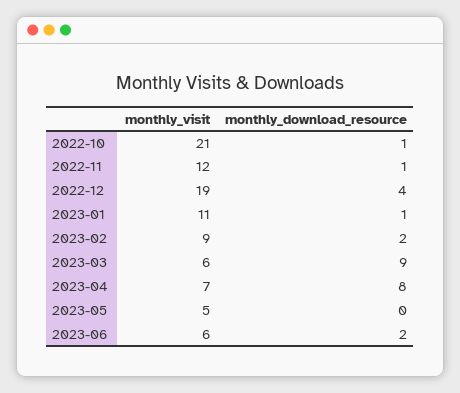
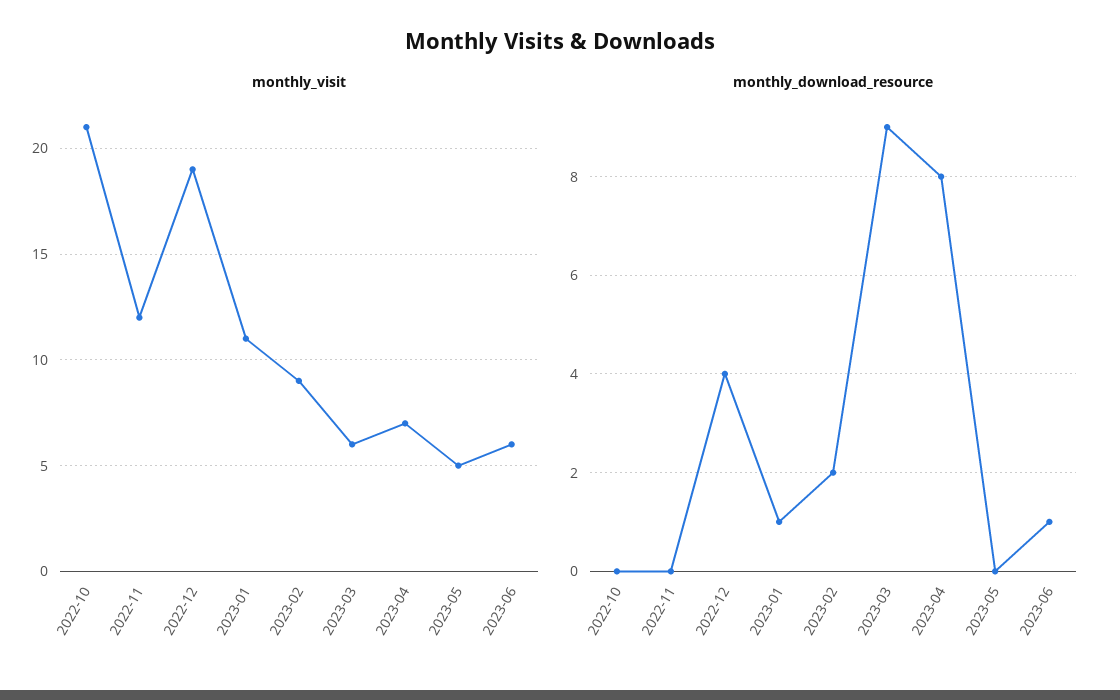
monthly_download_resource, 2022-10: 1 -> 0
monthly_download_resource, 2022-11: 1 -> 0
monthly_download_resource, 2023-06: 2 -> 1

